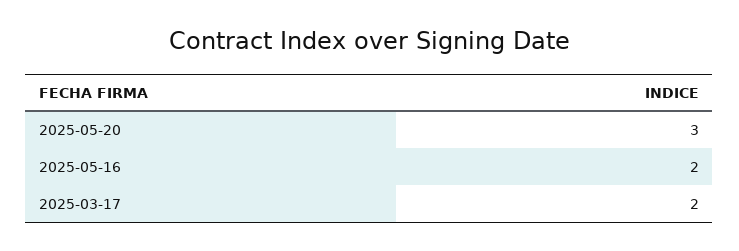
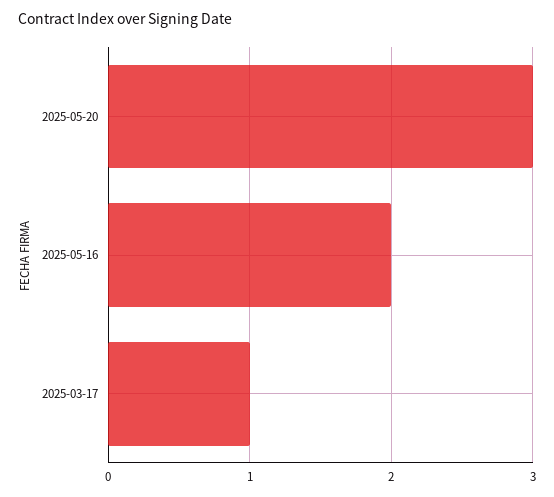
2025-03-17: 2 -> 1

